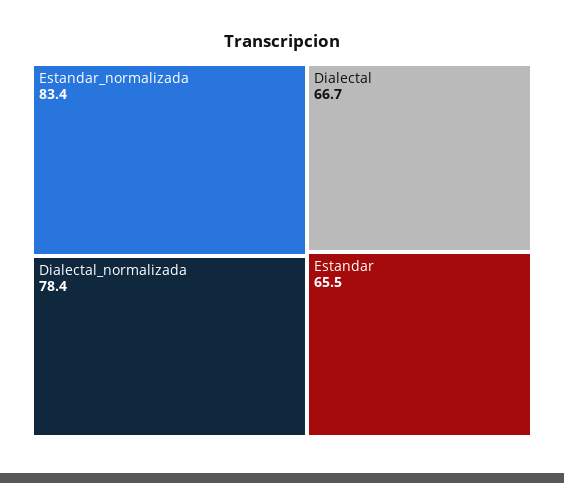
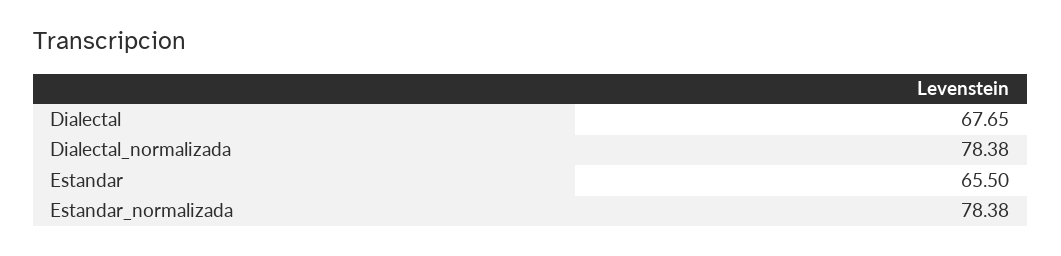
Estandar_normalizada: 83.4 -> 78.38
Dialectal: 66.7 -> 67.65

